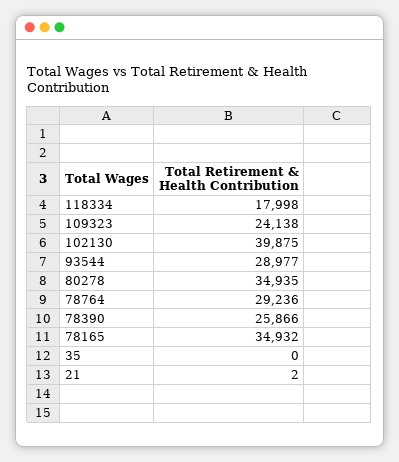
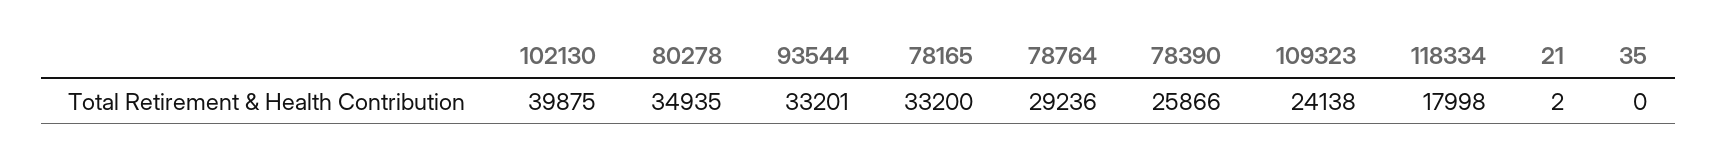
93544: 28977 -> 33201
78165: 34932 -> 33200

